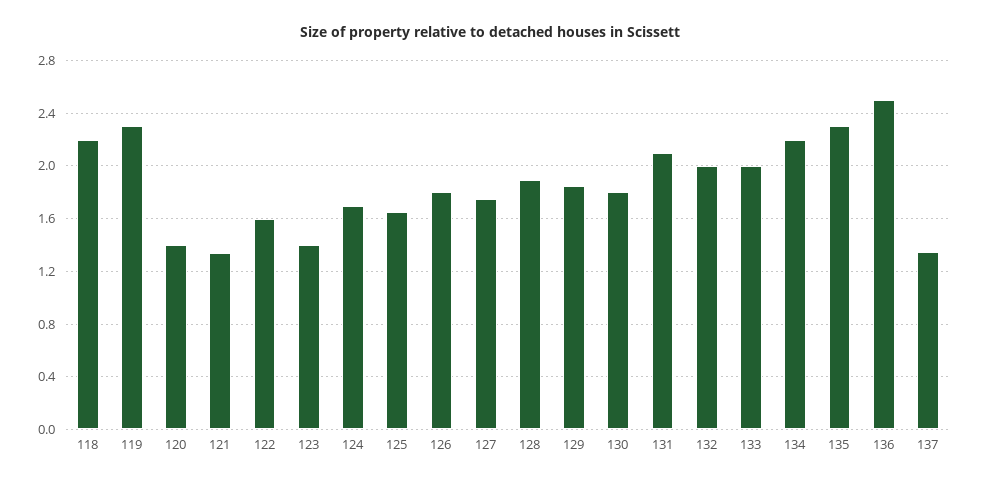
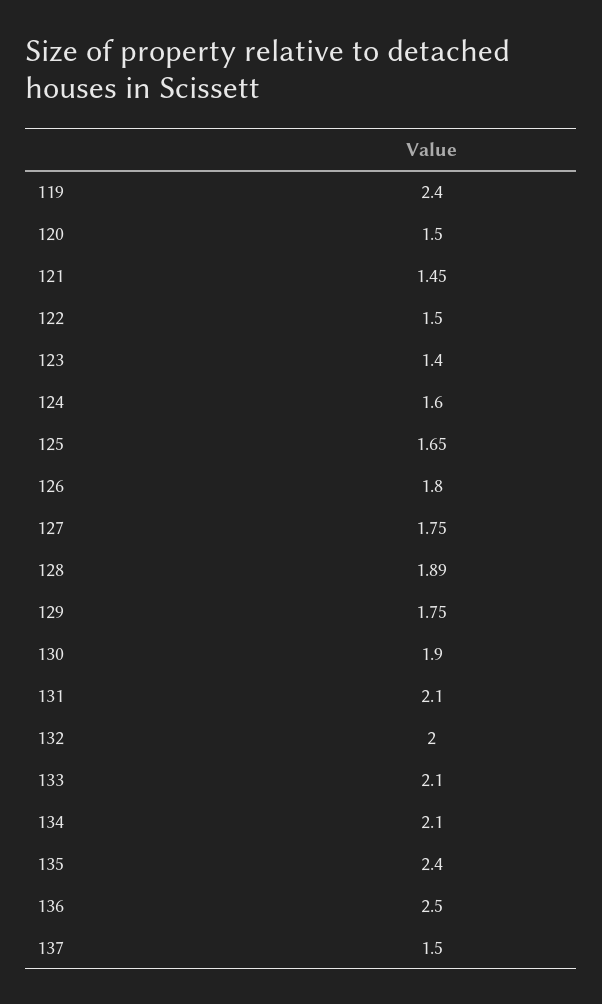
118: 2.2 -> none
119: 2.3 -> 2.4
120: 1.4 -> 1.5
121: 1.35 -> 1.45
122: 1.6 -> 1.5
124: 1.7 -> 1.6
129: 1.85 -> 1.75
130: 1.8 -> 1.9
133: 2 -> 2.1
134: 2.2 -> 2.1
135: 2.3 -> 2.4
137: 1.35 -> 1.5

